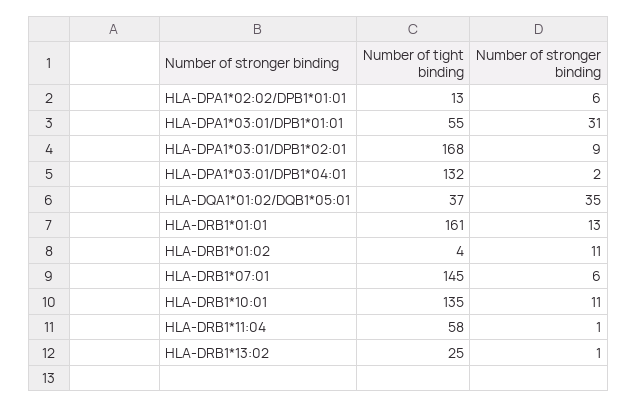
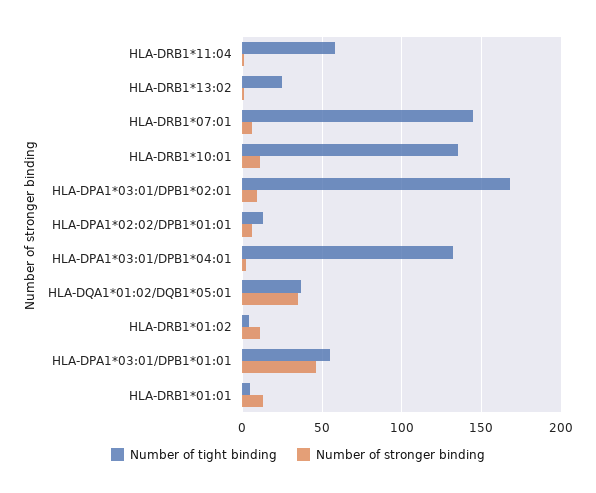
Number of stronger binding, HLA-DPA1*03:01/DPB1*01:01: 31 -> 45
Number of tight binding, HLA-DRB1*01:01: 161 -> 5

